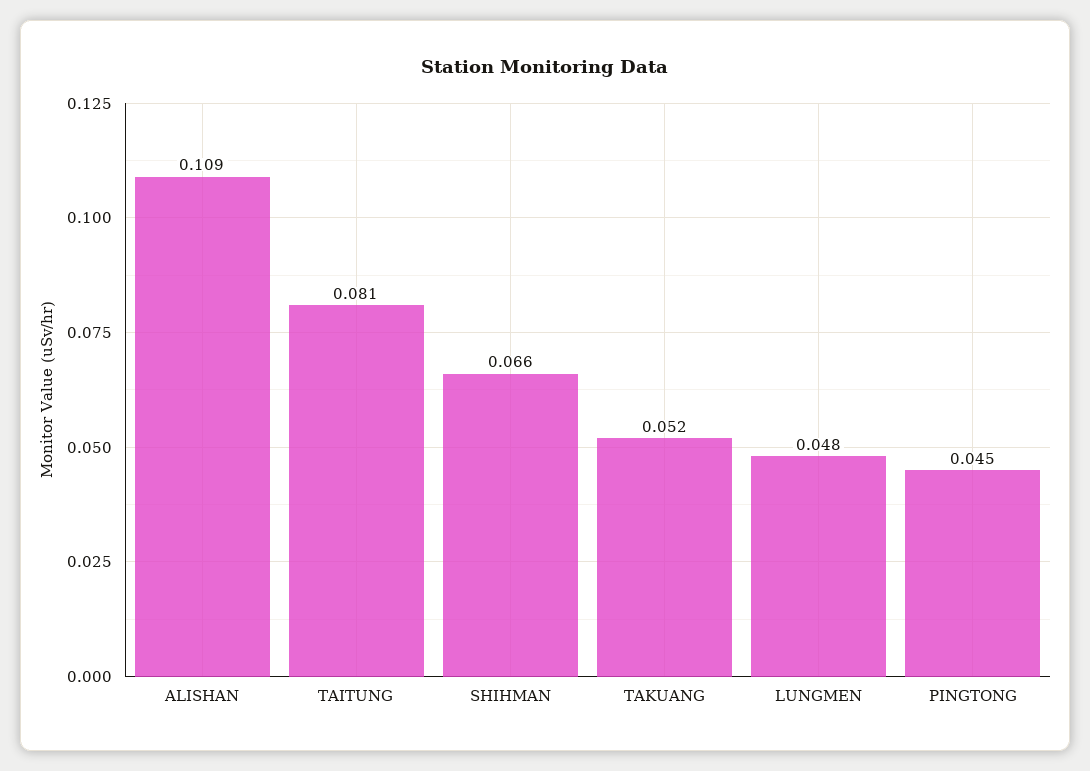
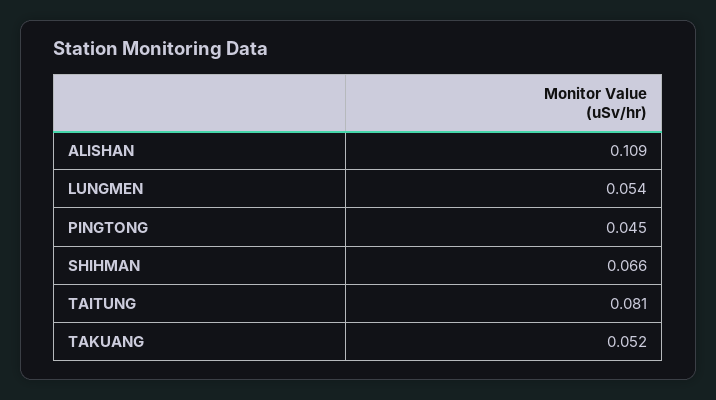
LUNGMEN: 0.048 -> 0.054

